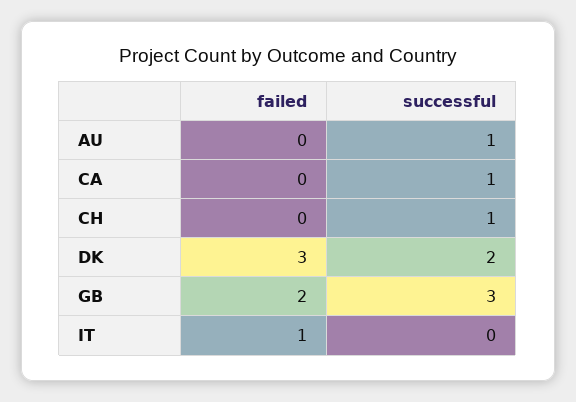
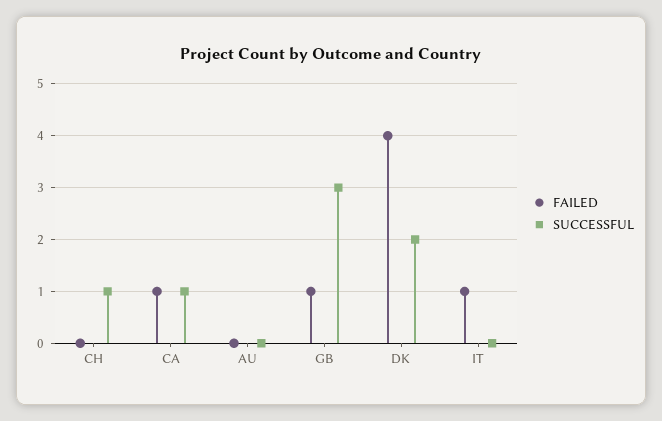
successful, AU: 1 -> 0
failed, CA: 0 -> 1
failed, DK: 3 -> 4
failed, GB: 2 -> 1

